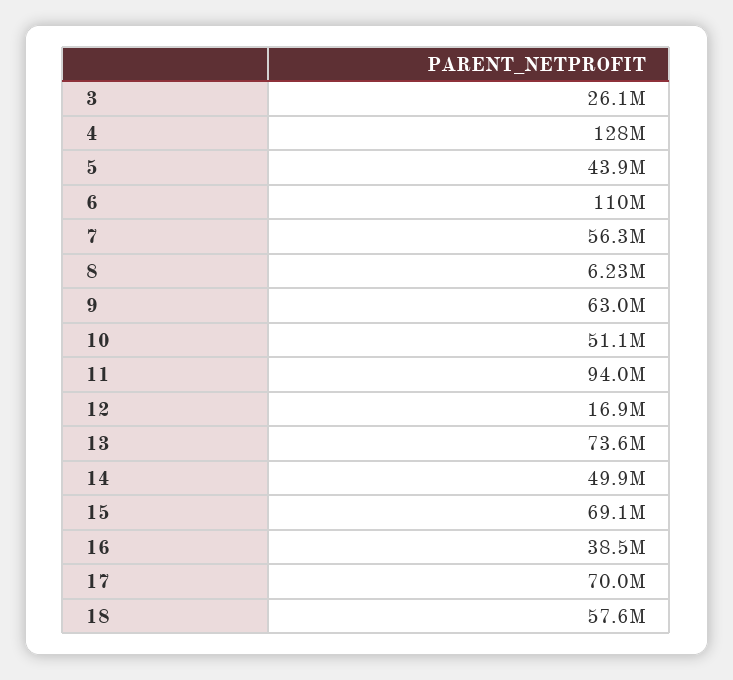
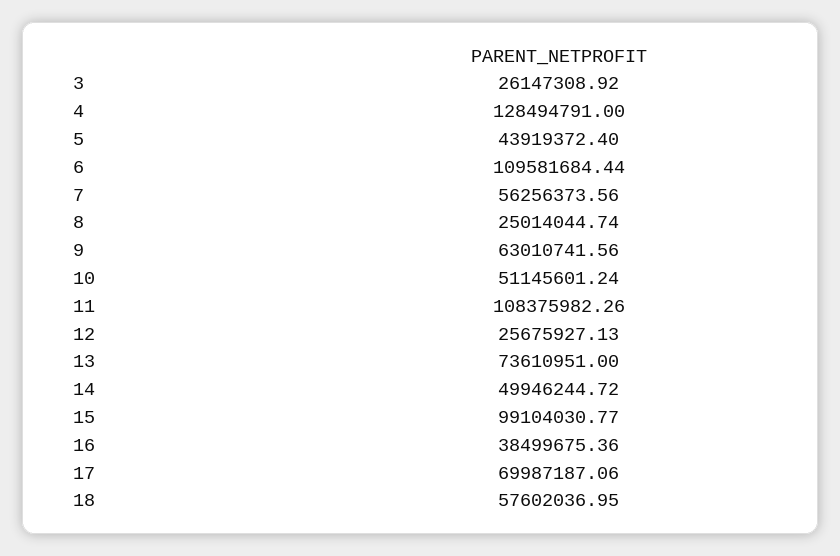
8: 6230000 -> 25014044.74
11: 94000000 -> 108375982.26
12: 16900000 -> 25675927.13
15: 69100000 -> 99104030.77

